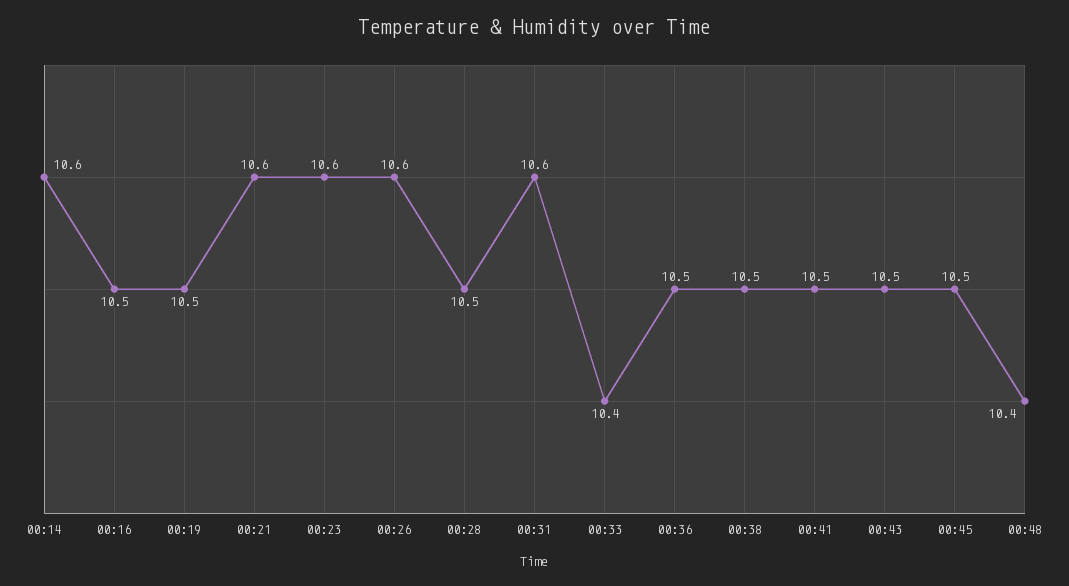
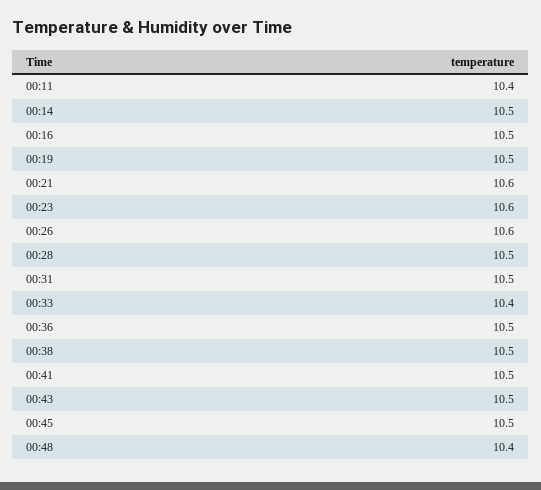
00:14: 10.6 -> 10.5
00:31: 10.6 -> 10.5
00:11: none -> 10.4

